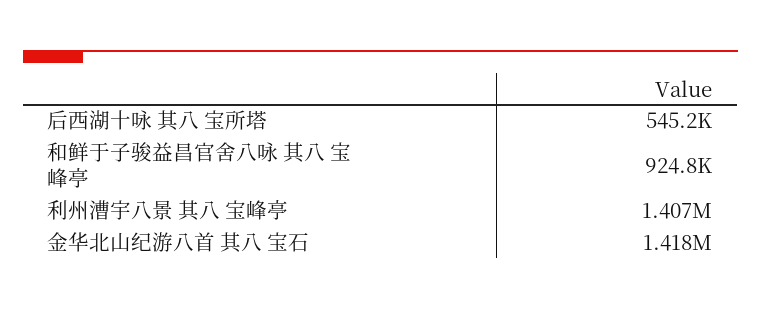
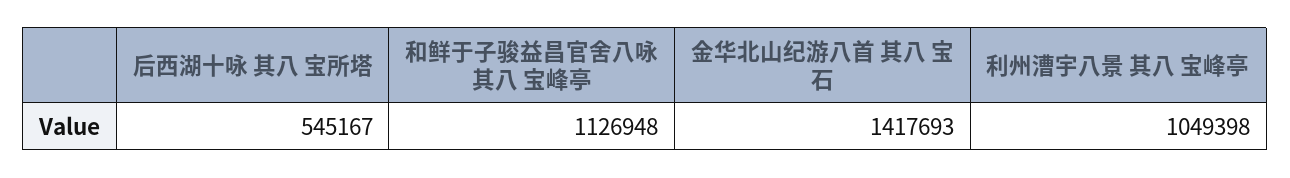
和鲜于子骏益昌官舍八咏 其八 宝峰亭: 924800 -> 1126948
利州漕宇八景 其八 宝峰亭: 1407000 -> 1049398

